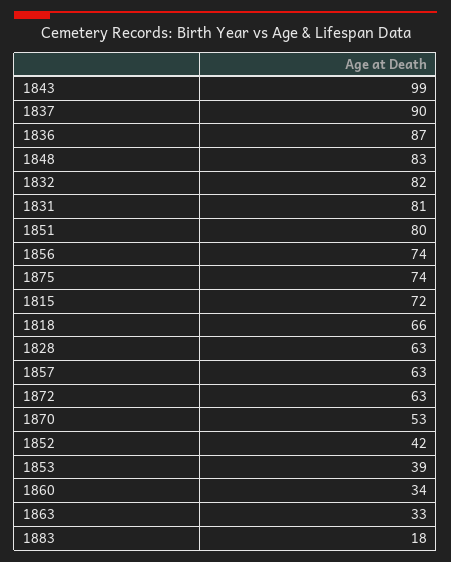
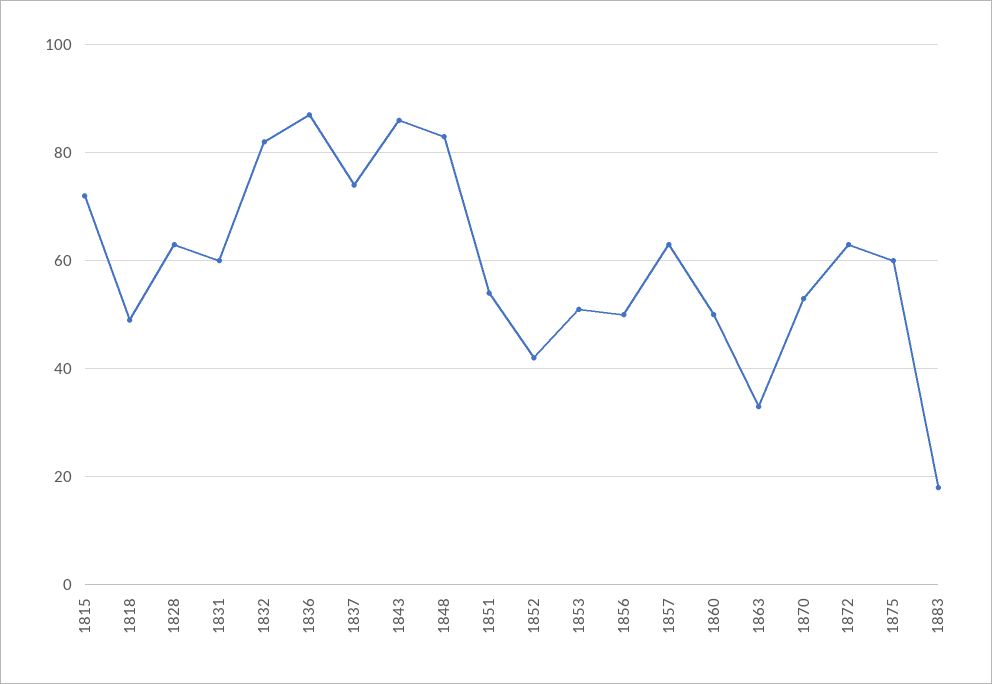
1843: 99 -> 85
1837: 90 -> 75
1831: 81 -> 60
1851: 80 -> 55
1856: 74 -> 50
1875: 74 -> 60
1818: 66 -> 50
1853: 39 -> 50
1860: 34 -> 50

